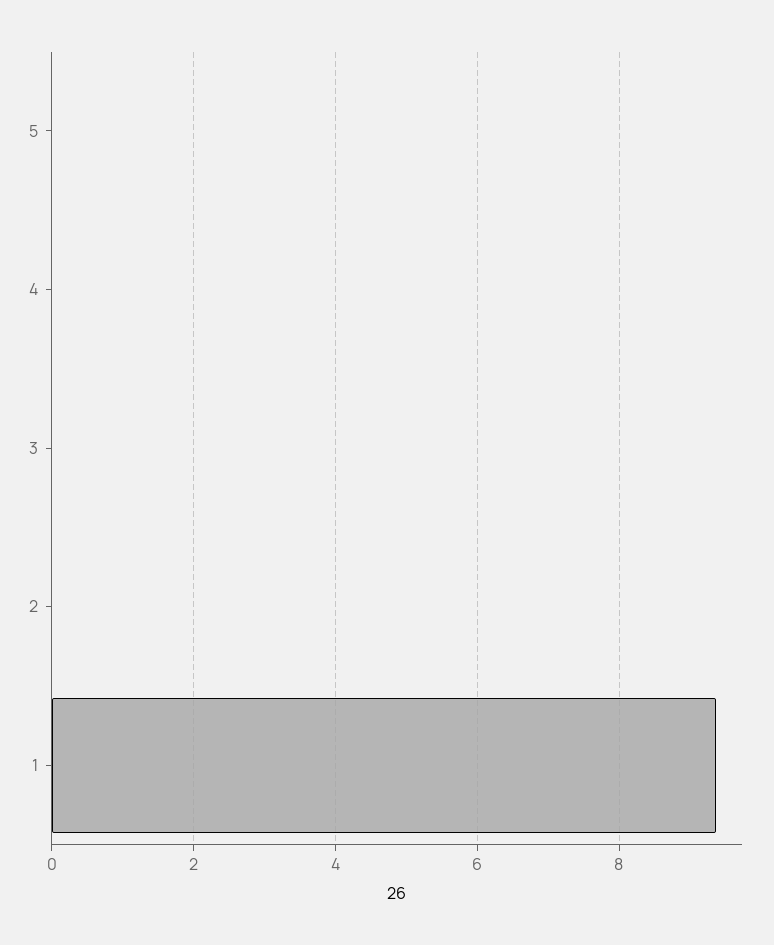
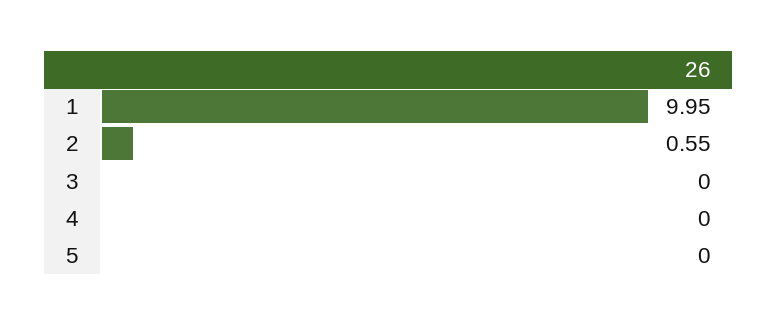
2: 0 -> 0.55
1: 9.4 -> 9.95

